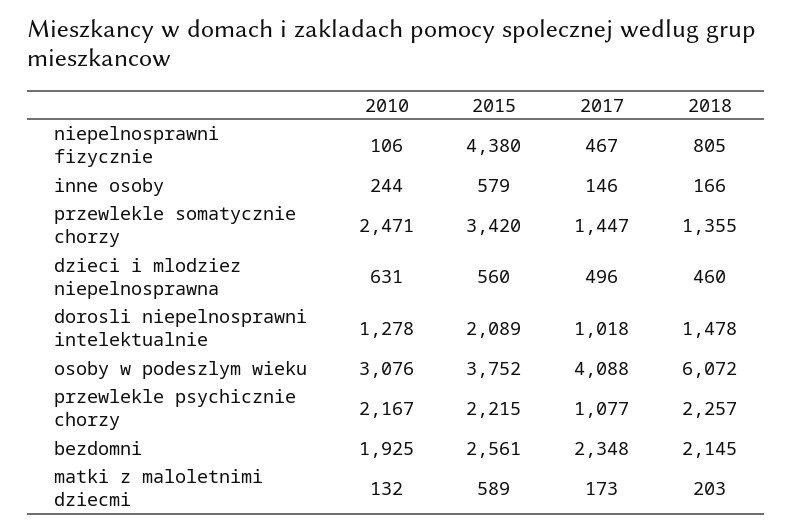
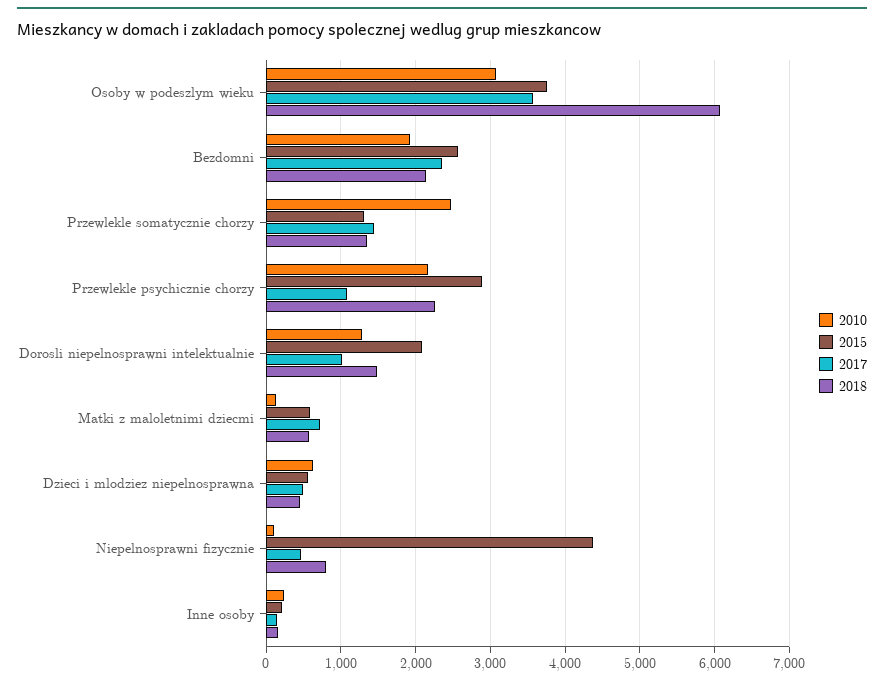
2015, inne osoby: 579 -> 200
2015, przewlekle somatycznie chorzy: 3420 -> 1300
2017, osoby w podeszlym wieku: 4088 -> 3600
2015, przewlekle psychicznie chorzy: 2215 -> 2900
2017, matki z maloletnimi dziecmi: 173 -> 700
2018, matki z maloletnimi dziecmi: 203 -> 600

